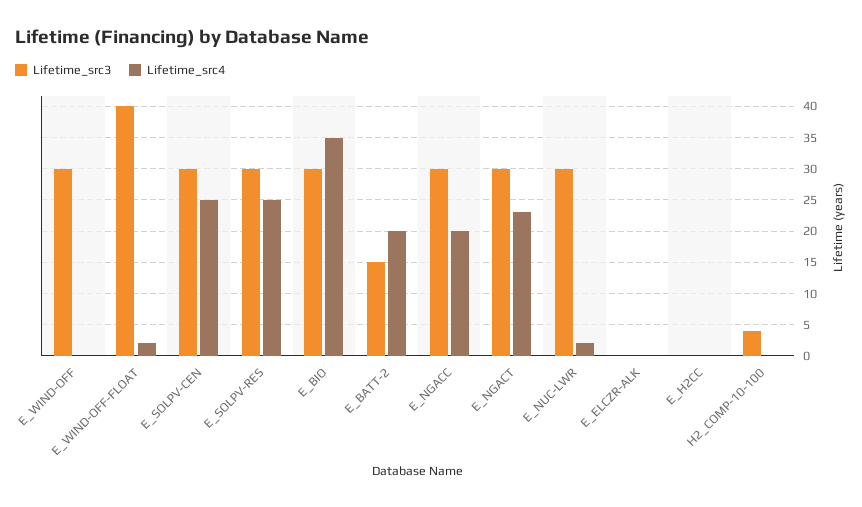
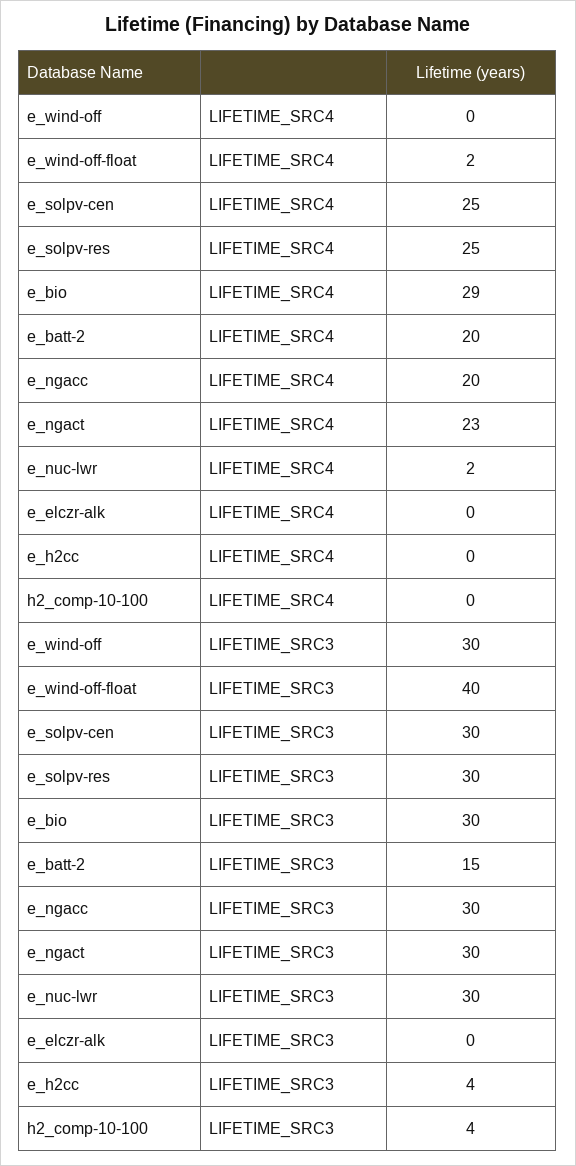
Lifetime_src4, E_BIO: 35 -> 29
Lifetime_src3, E_H2CC: 0 -> 4

